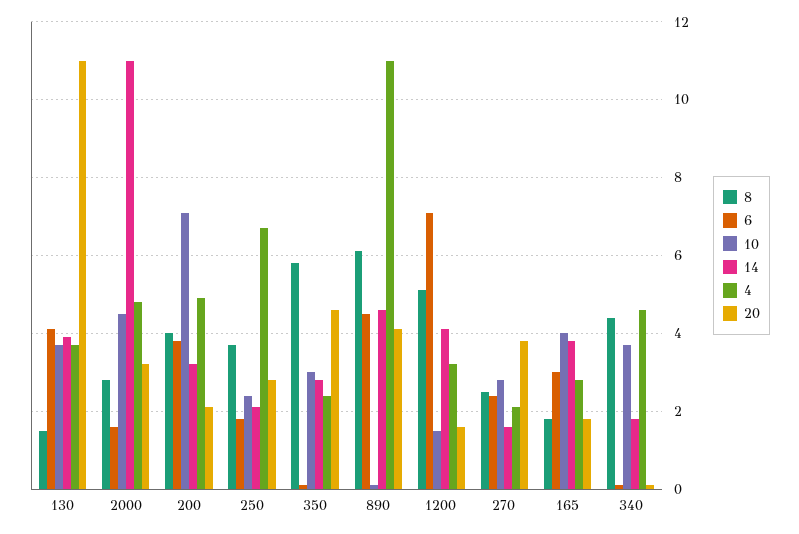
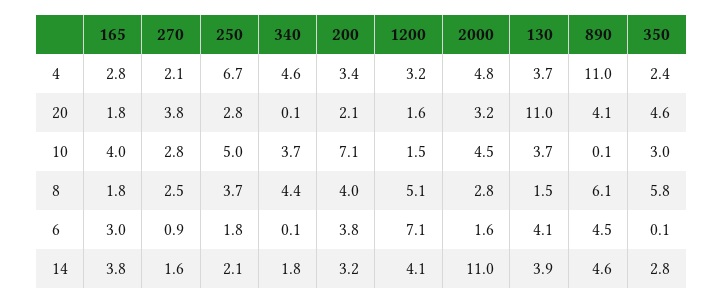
4, 200: 5 -> 3.4
10, 250: 2.5 -> 5
6, 270: 2.5 -> 0.9

